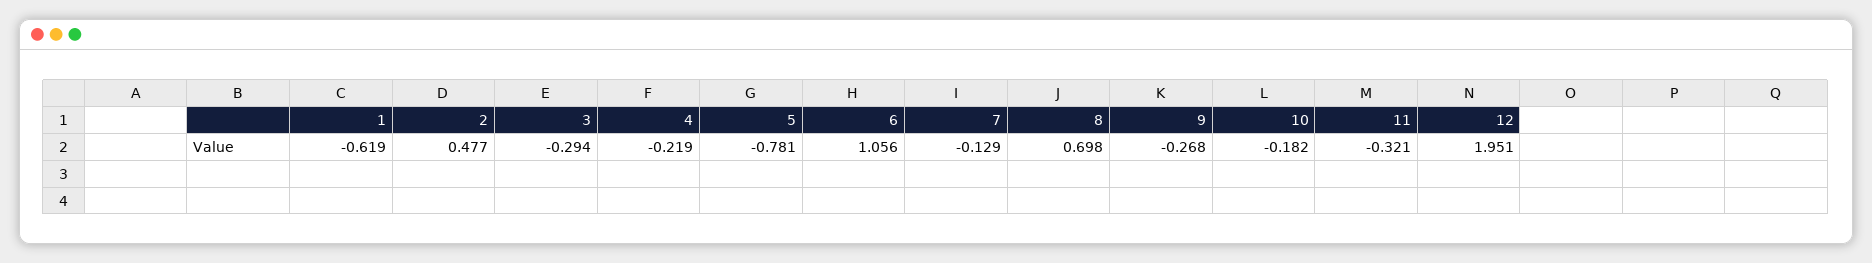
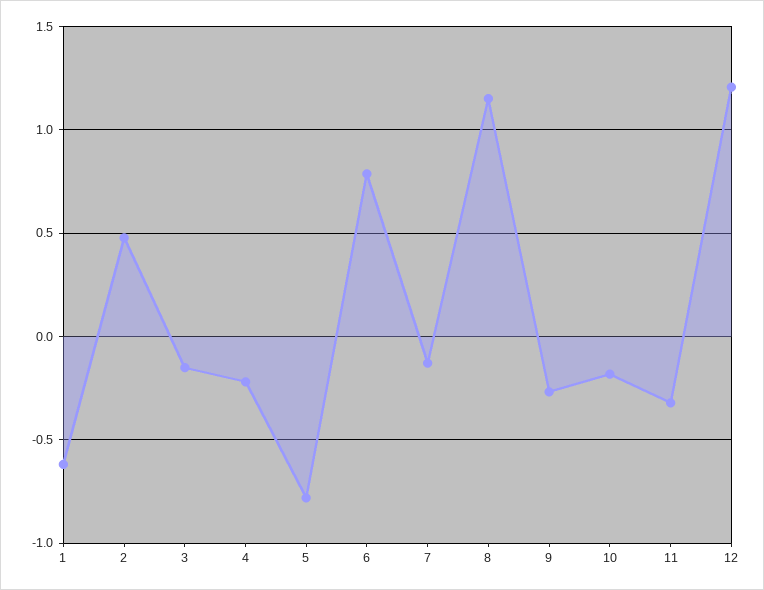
3: -0.294 -> -0.15
6: 1.056 -> 0.8
8: 0.698 -> 1.15
12: 1.951 -> 1.2

